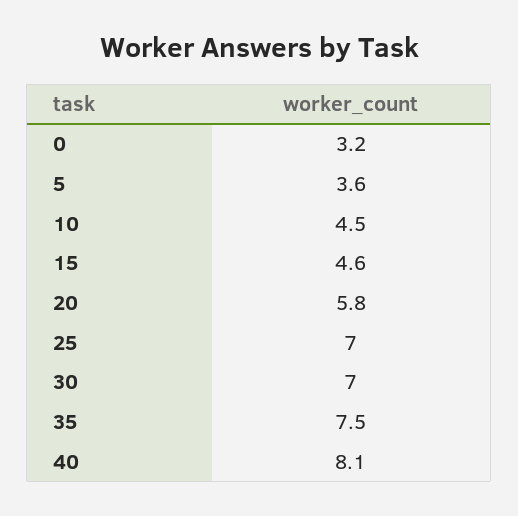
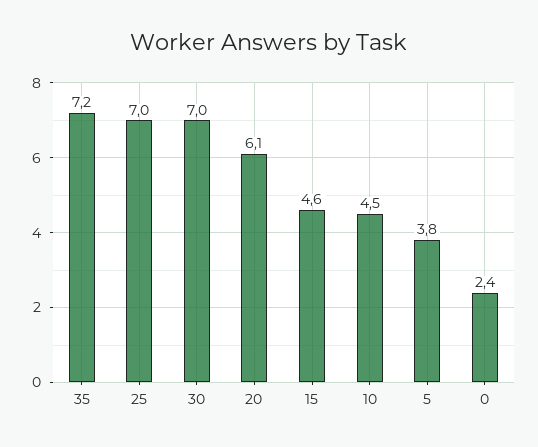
0: 3.2 -> 2.4
5: 3.6 -> 3.8
20: 5.8 -> 6.1
35: 7.5 -> 7.2
40: 8.1 -> none

